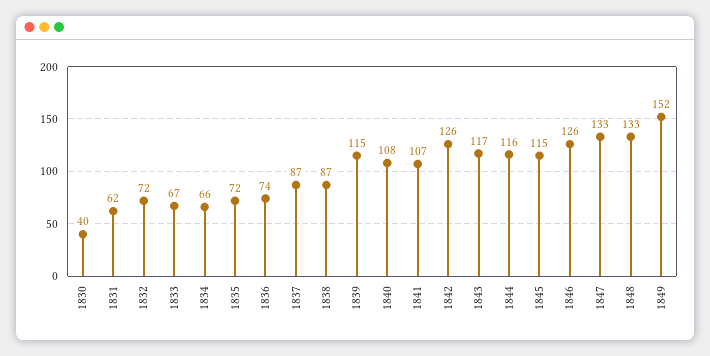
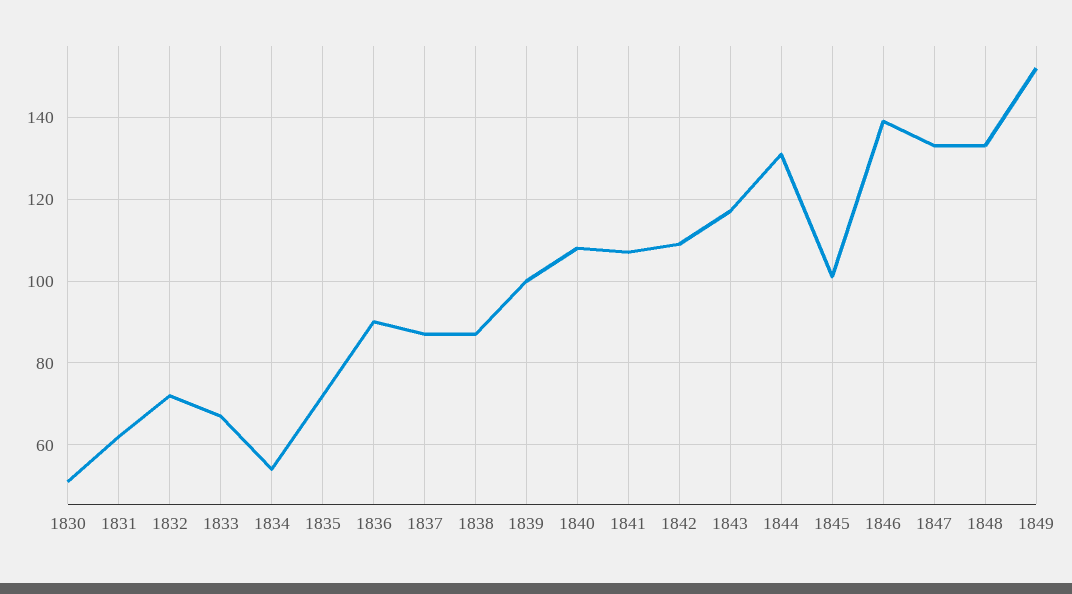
1830: 40 -> 50
1834: 66 -> 55
1836: 74 -> 90
1839: 115 -> 100
1842: 126 -> 110
1844: 116 -> 130
1845: 115 -> 100
1846: 126 -> 140

